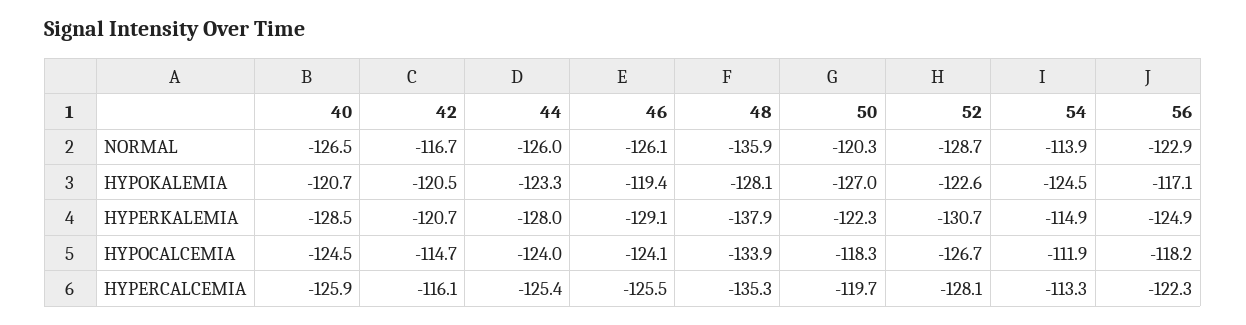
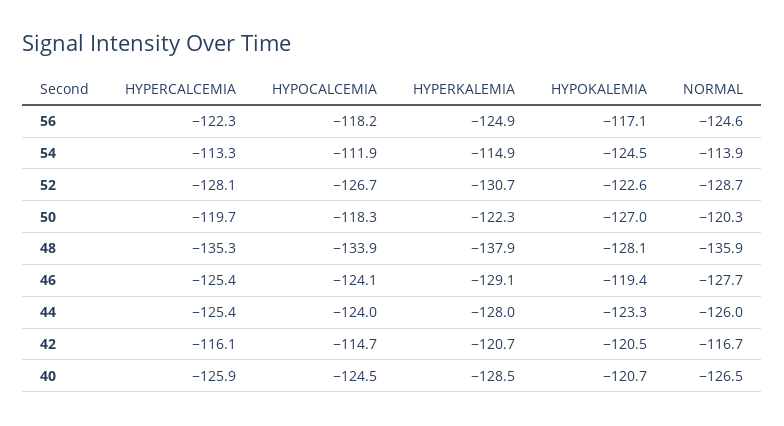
46, NORMAL: -126.1 -> -127.7
56, NORMAL: -122.9 -> -124.6
46, HYPERCALCEMIA: -125.5 -> -125.4

